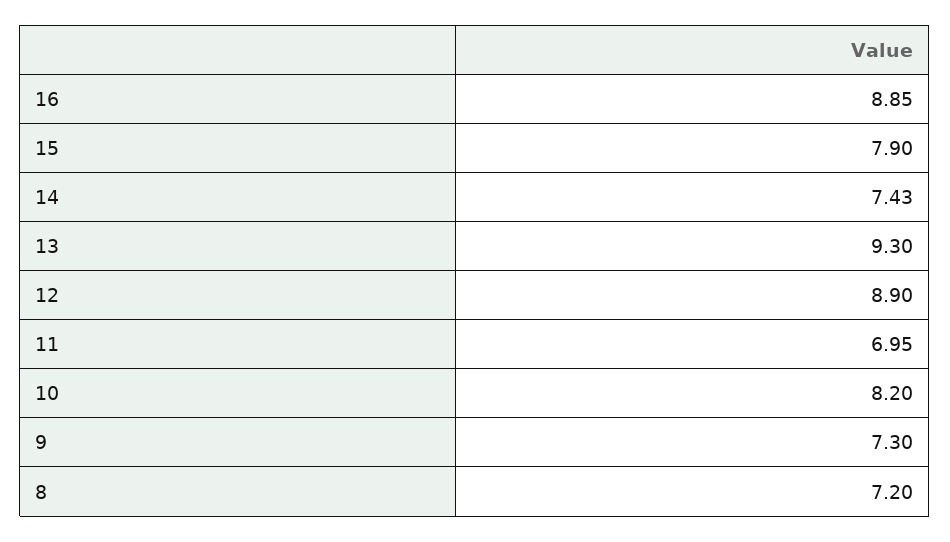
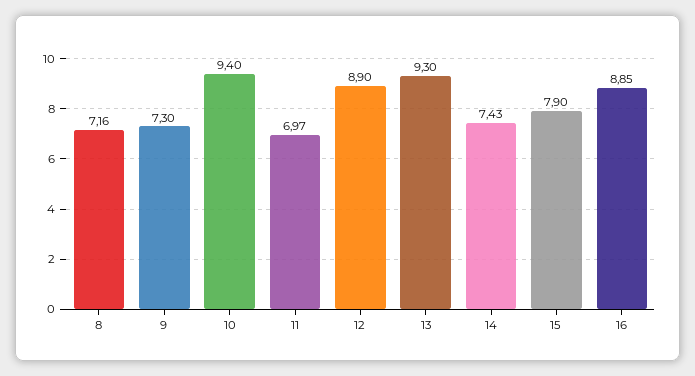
11: 6.95 -> 6.97
10: 8.2 -> 9.4
8: 7.2 -> 7.16

